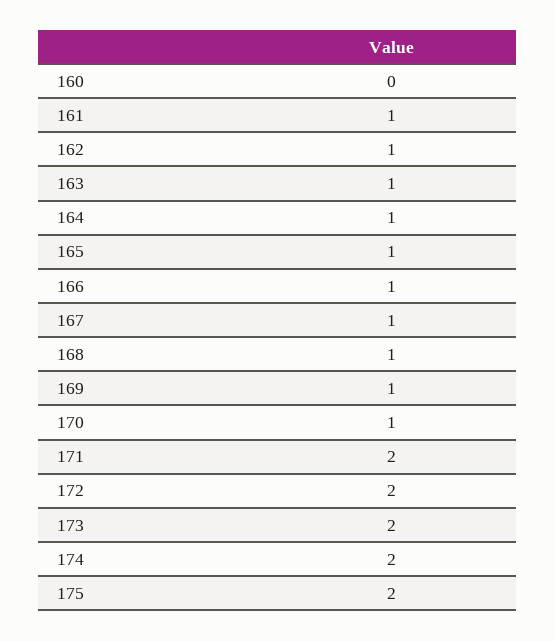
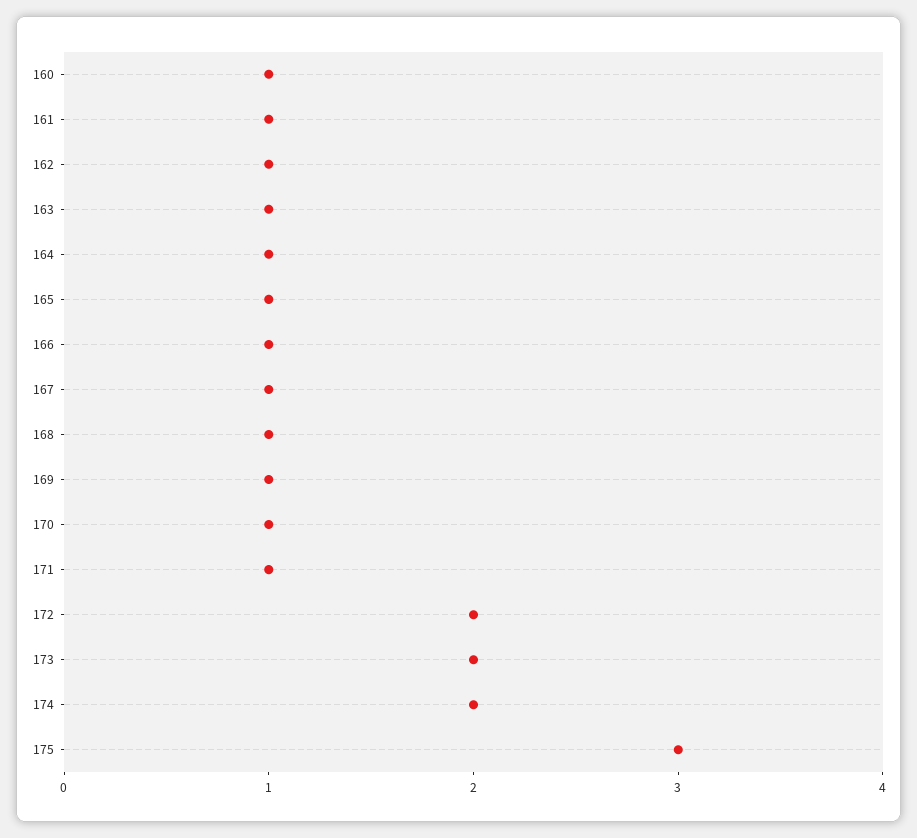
160: 0 -> 1
171: 2 -> 1
175: 2 -> 3

